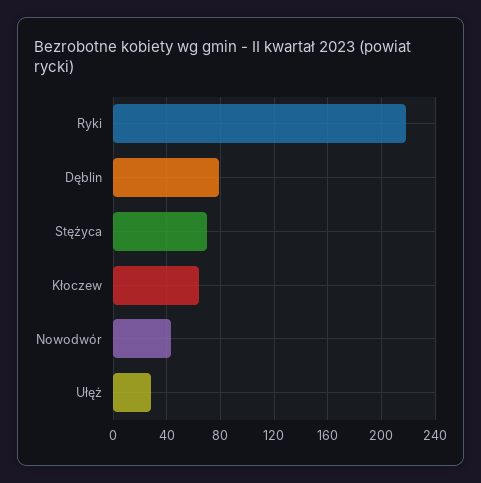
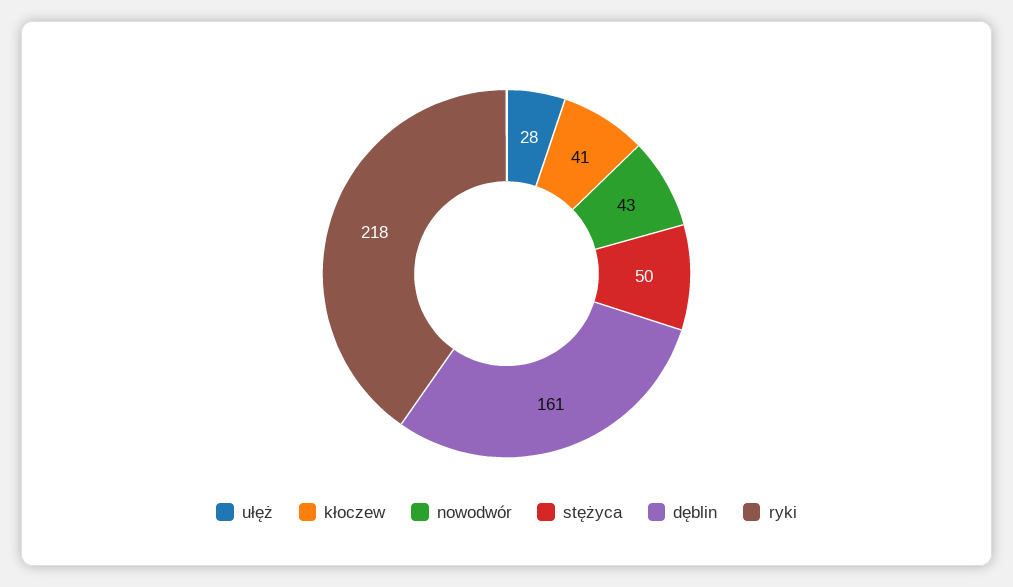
Dęblin: 80 -> 161
Stężyca: 70 -> 50
Kłoczew: 65 -> 41

